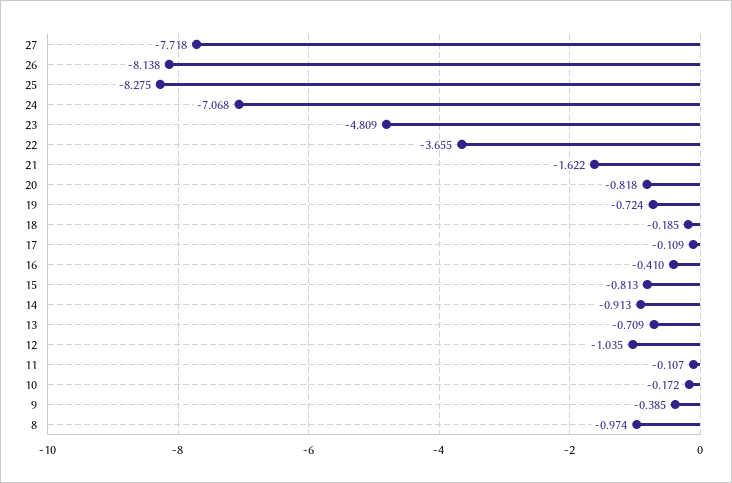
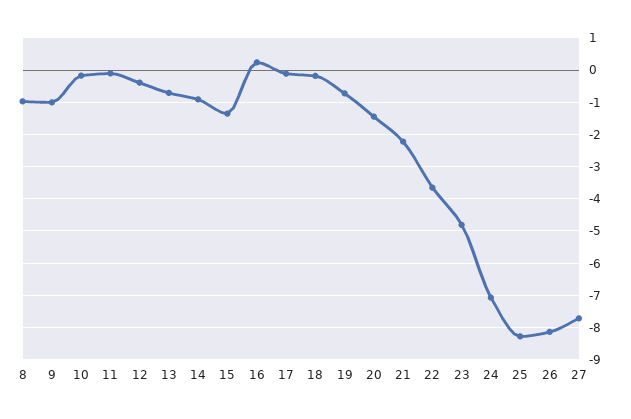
21: -1.622 -> -2.2
20: -0.818 -> -1.4
16: -0.41 -> 0.2
15: -0.813 -> -1.4
12: -1.035 -> -0.4
9: -0.385 -> -1

